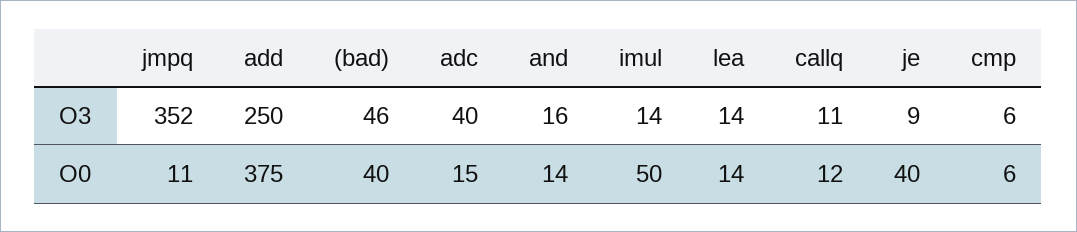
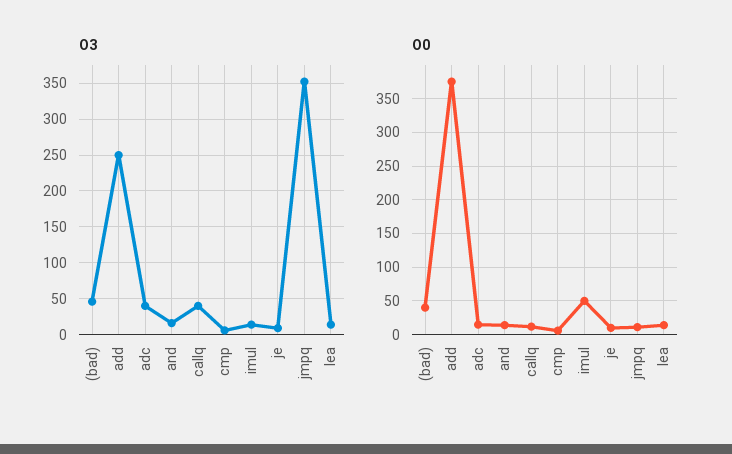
O3, callq: 11 -> 40
O0, je: 40 -> 10

